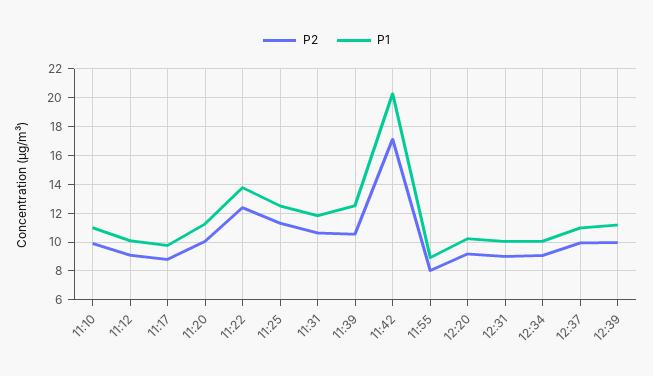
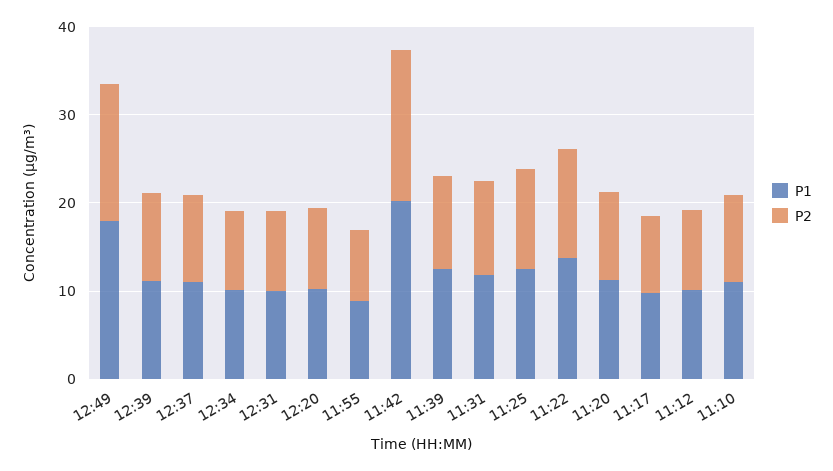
P1, 12:49: none -> 18
P2, 12:49: none -> 16

